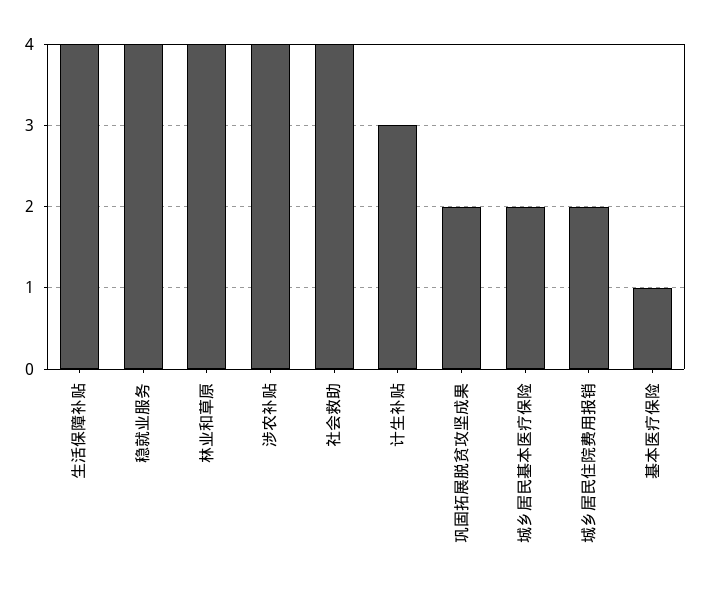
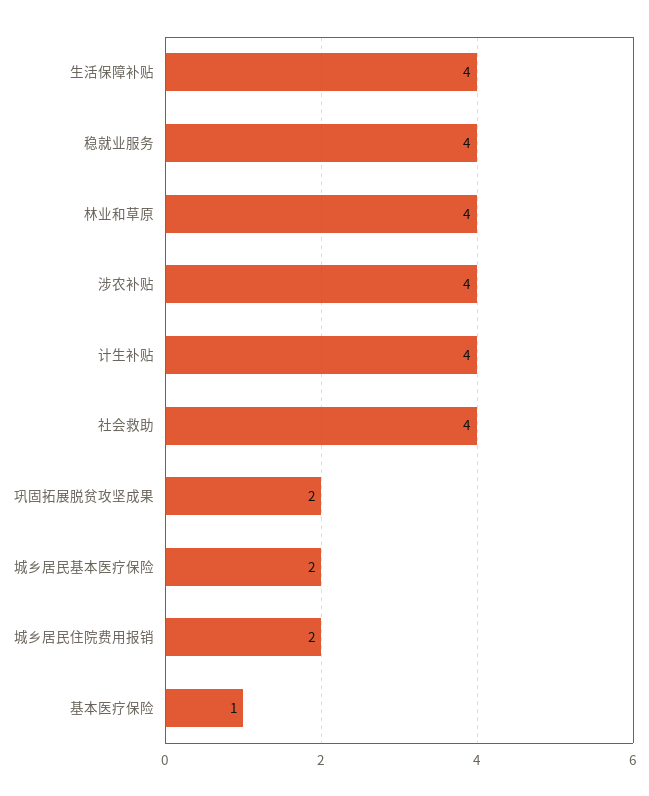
计生补贴: 3 -> 4

